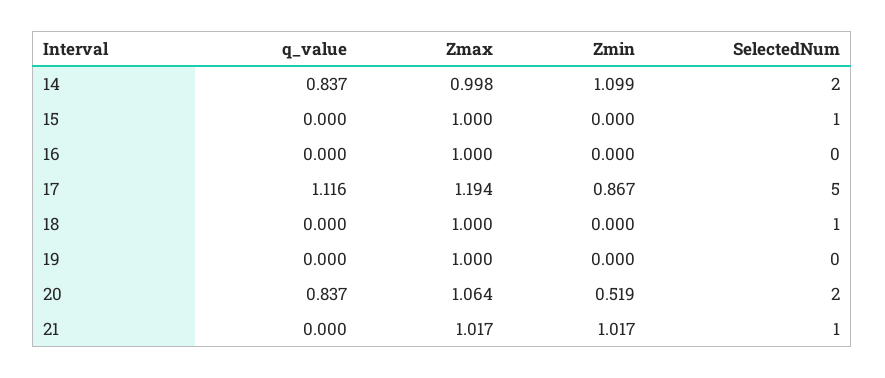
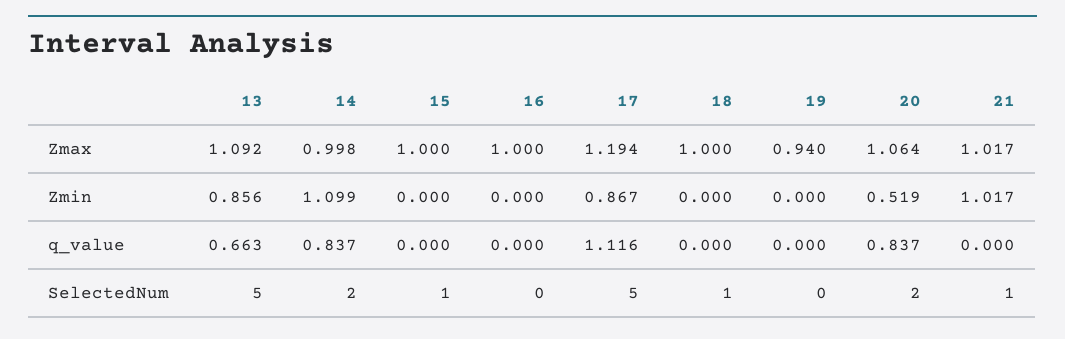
Zmax, 19: 1 -> 0.94
Zmax, 13: none -> 1.092
Zmin, 13: none -> 0.856
q_value, 13: none -> 0.663
SelectedNum, 13: none -> 5

